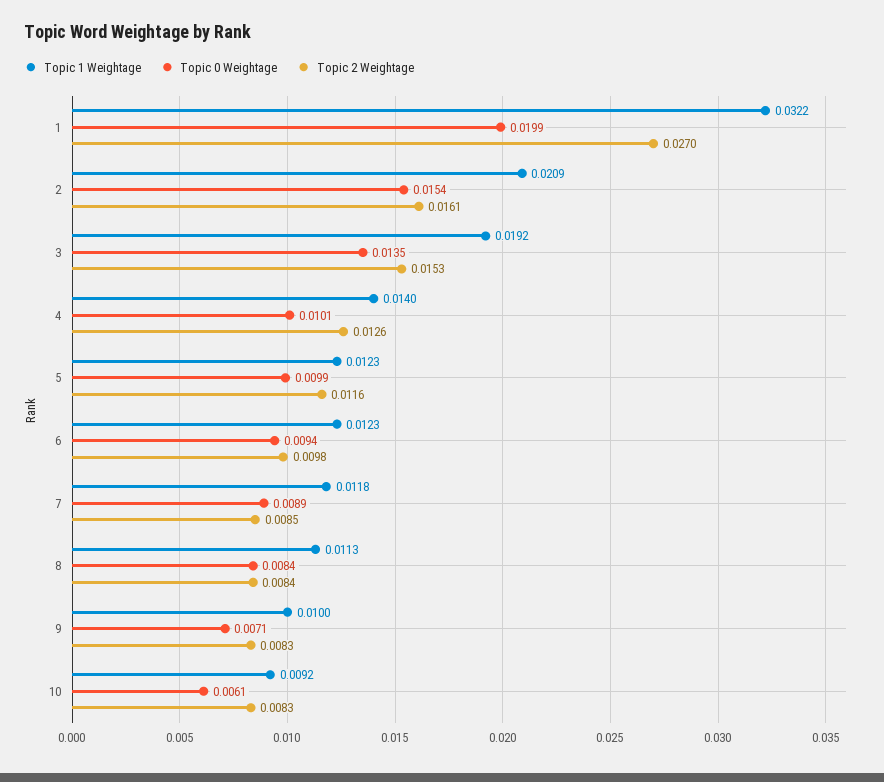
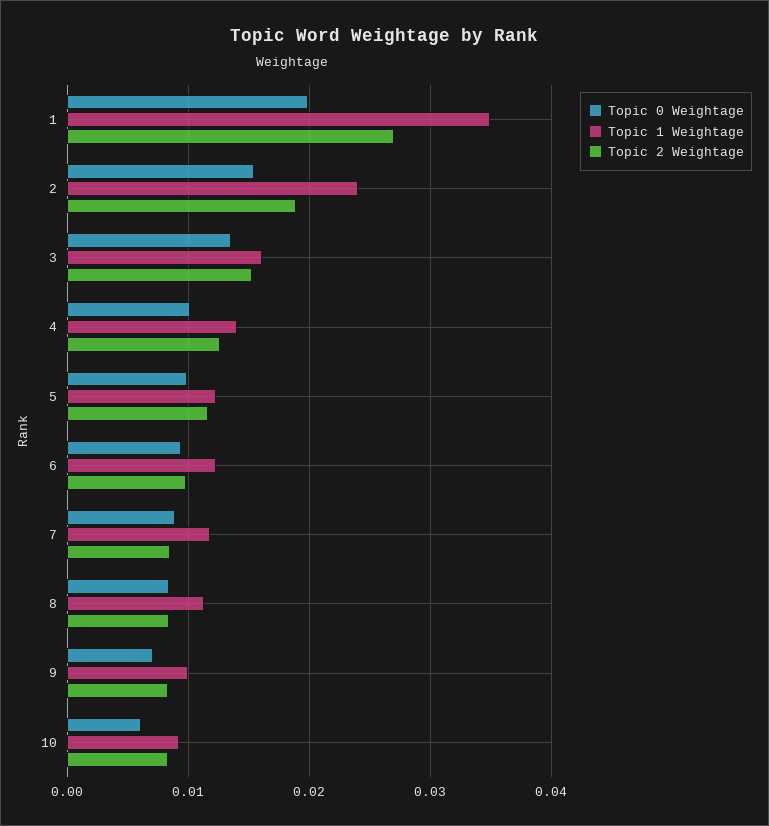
Topic 1 Weightage, 1: 0.0322 -> 0.035
Topic 1 Weightage, 2: 0.0209 -> 0.024
Topic 2 Weightage, 2: 0.0161 -> 0.019
Topic 1 Weightage, 3: 0.0192 -> 0.016

